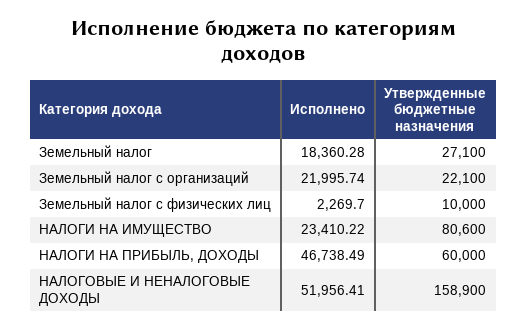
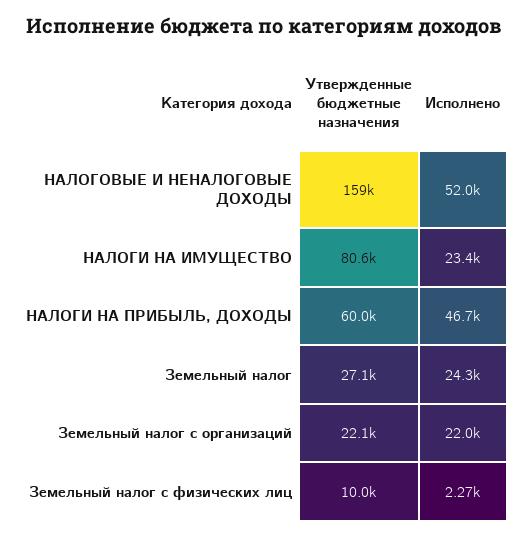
Исполнено, Земельный налог: 18360.28 -> 24300

